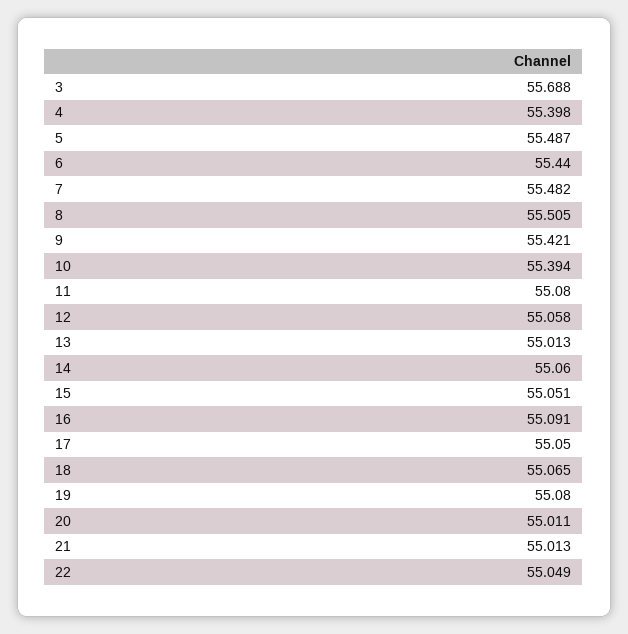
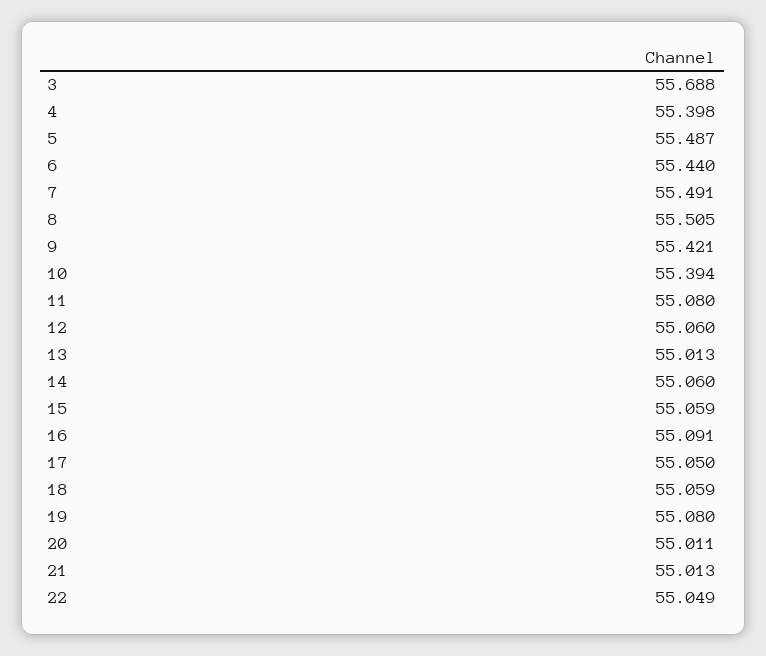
7: 55.482 -> 55.491
12: 55.058 -> 55.06
15: 55.051 -> 55.059
18: 55.065 -> 55.059

